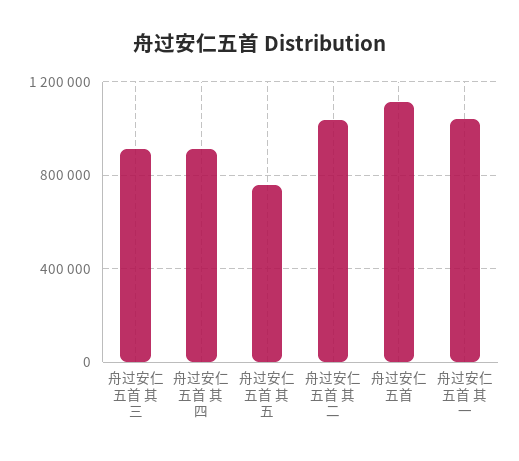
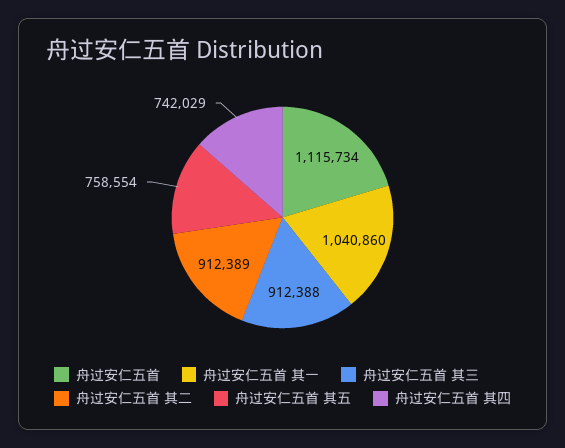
舟过安仁五首 其四: 900000 -> 742029
舟过安仁五首 其二: 1050000 -> 912389

